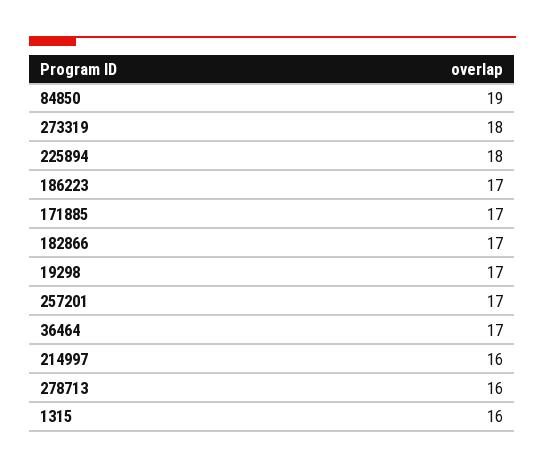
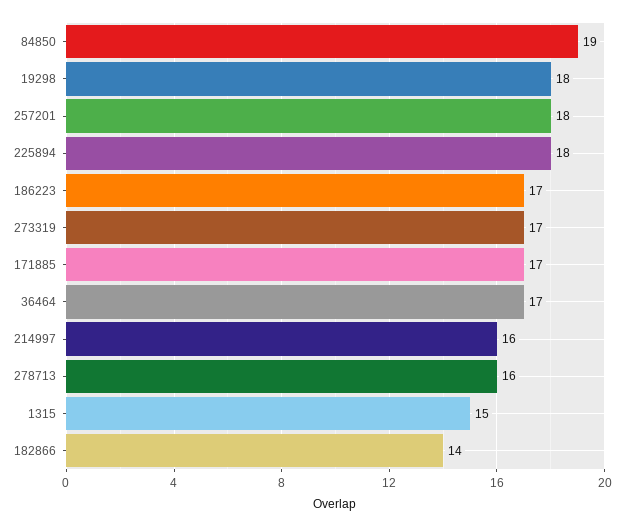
273319: 18 -> 17
182866: 17 -> 14
19298: 17 -> 18
257201: 17 -> 18
1315: 16 -> 15

